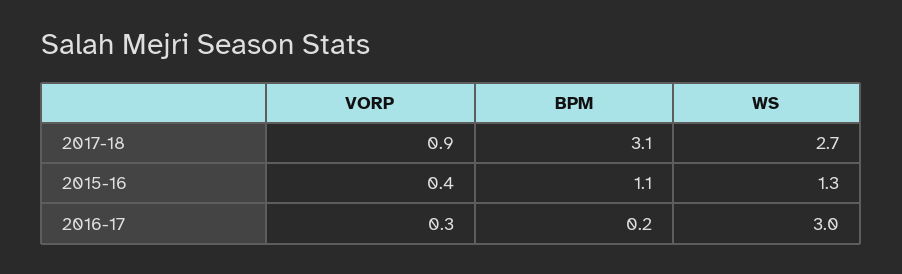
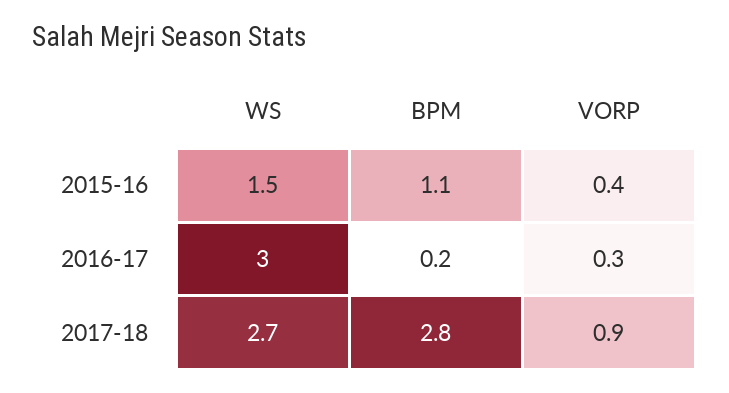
BPM, 2017-18: 3.1 -> 2.8
WS, 2015-16: 1.3 -> 1.5

